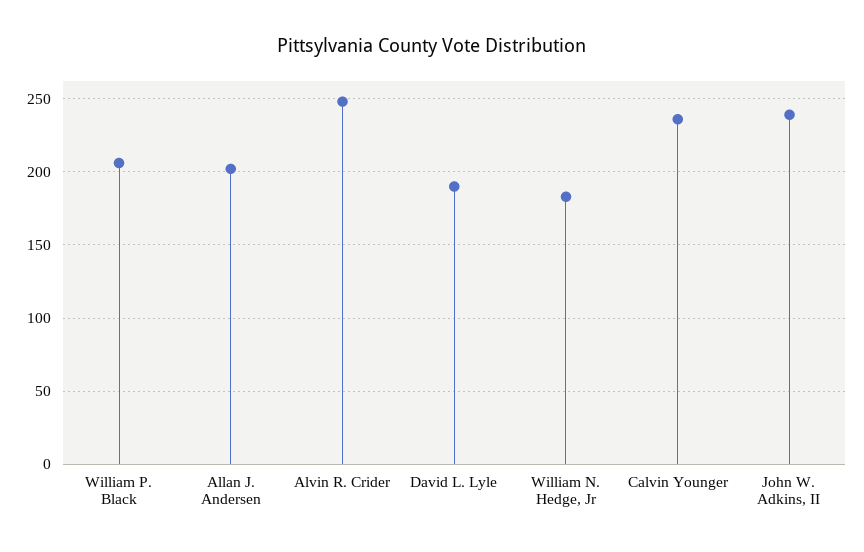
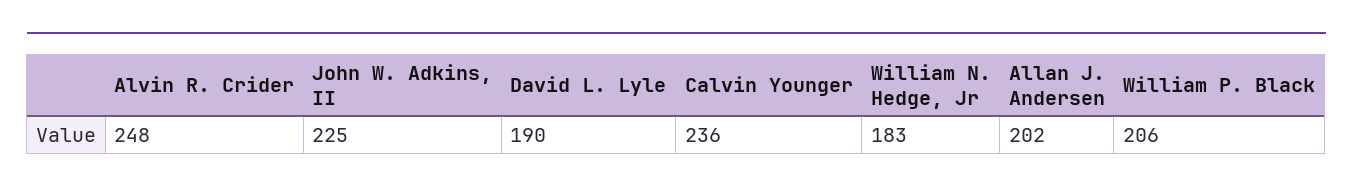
John W. Adkins, II: 240 -> 225

